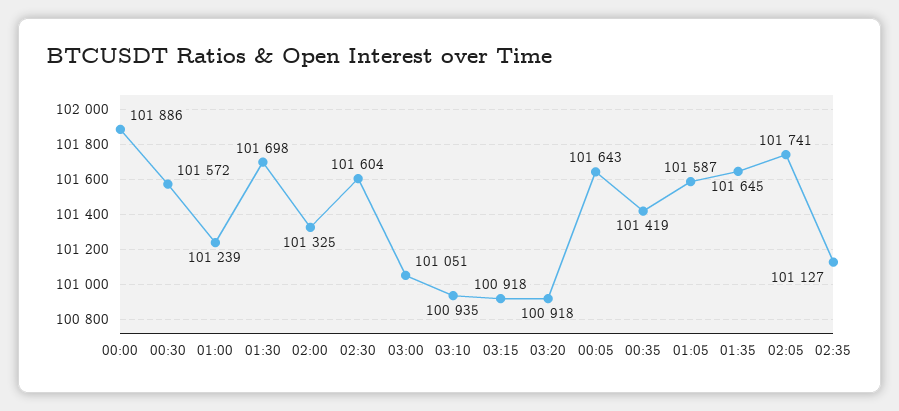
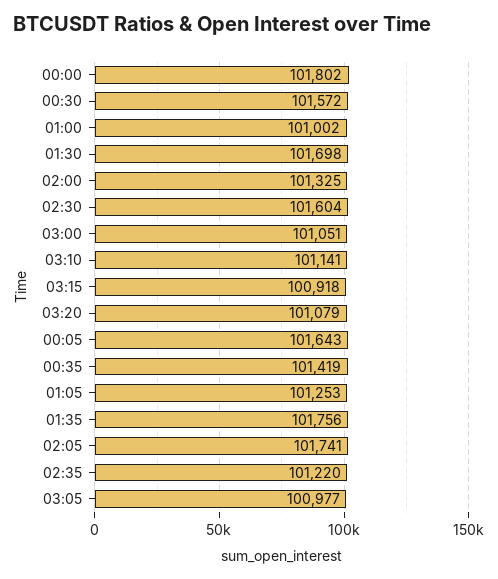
00:00: 101886 -> 101802
01:00: 101239 -> 101002
03:10: 100935 -> 101141
03:20: 100918 -> 101079
01:05: 101587 -> 101253
01:35: 101645 -> 101756
02:35: 101127 -> 101220
03:05: none -> 100977

